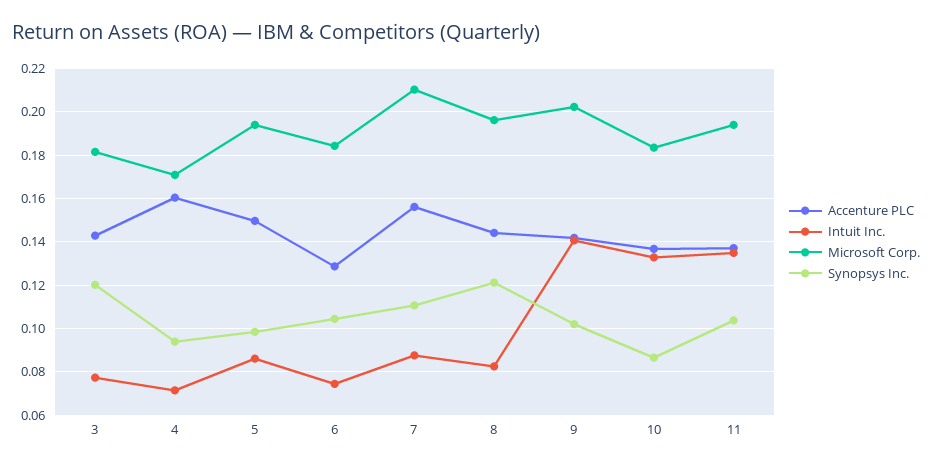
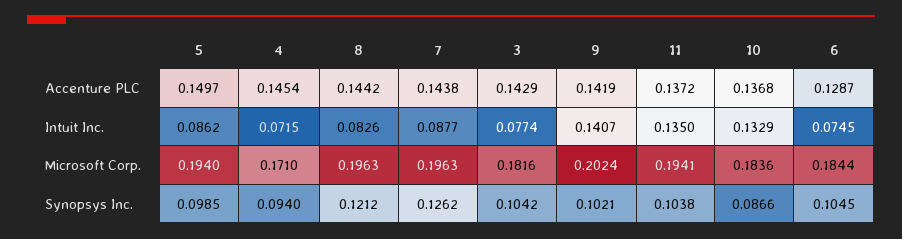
Synopsys Inc., 3: 0.12 -> 0.1042
Accenture PLC, 4: 0.16 -> 0.1454
Accenture PLC, 7: 0.155 -> 0.1438
Microsoft Corp., 7: 0.21 -> 0.1963
Synopsys Inc., 7: 0.11 -> 0.1262

